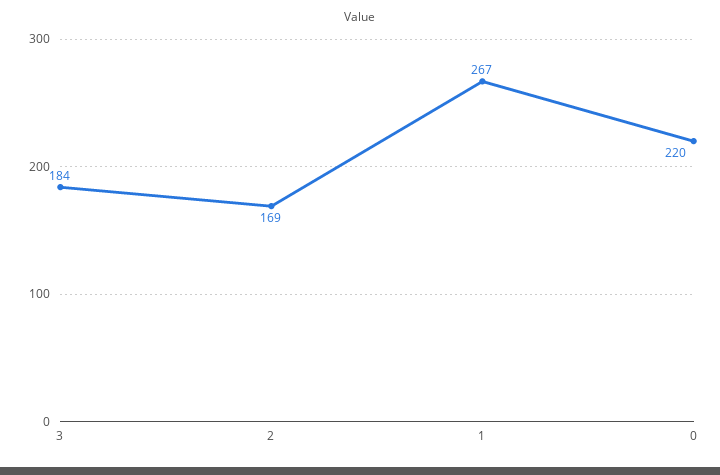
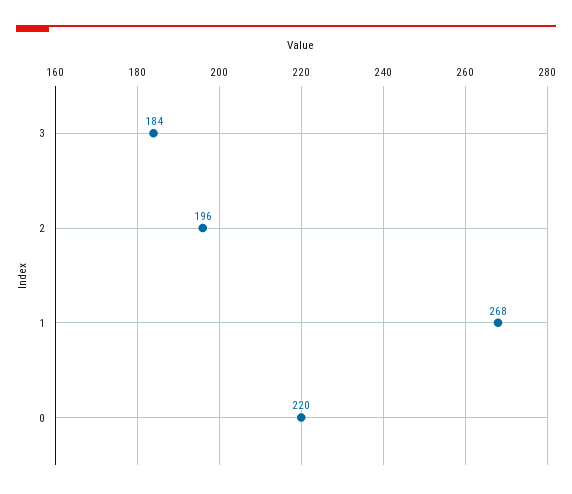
2: 169 -> 196
1: 267 -> 268

